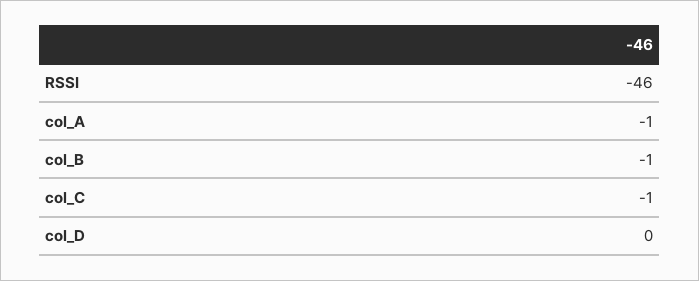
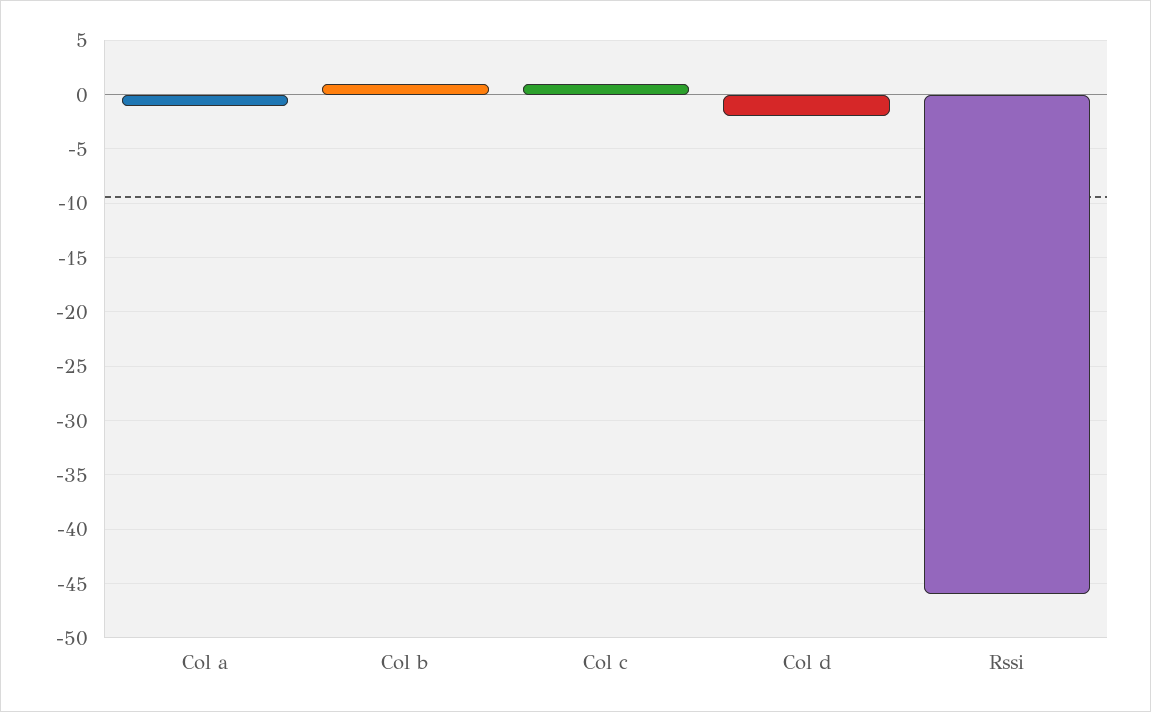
col_B: -1 -> 1
col_C: -1 -> 1
col_D: 0 -> -2

